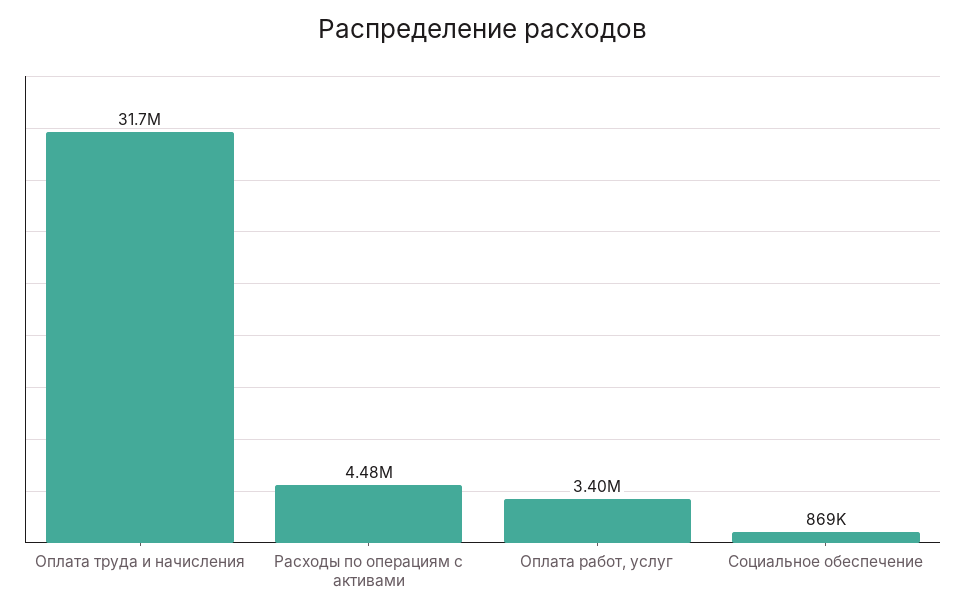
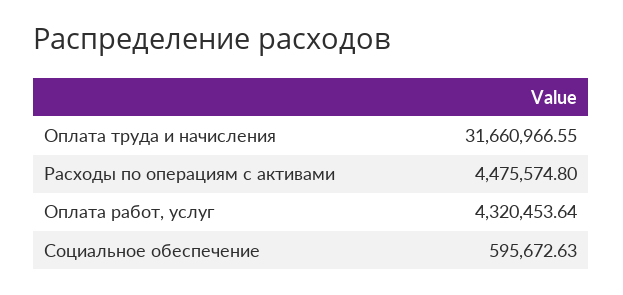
Оплата работ, услуг: 3400000 -> 4320453.64
Социальное обеспечение: 869000 -> 595672.63

